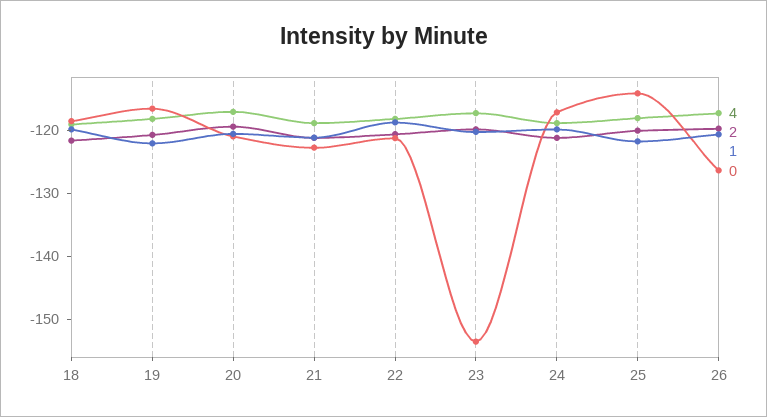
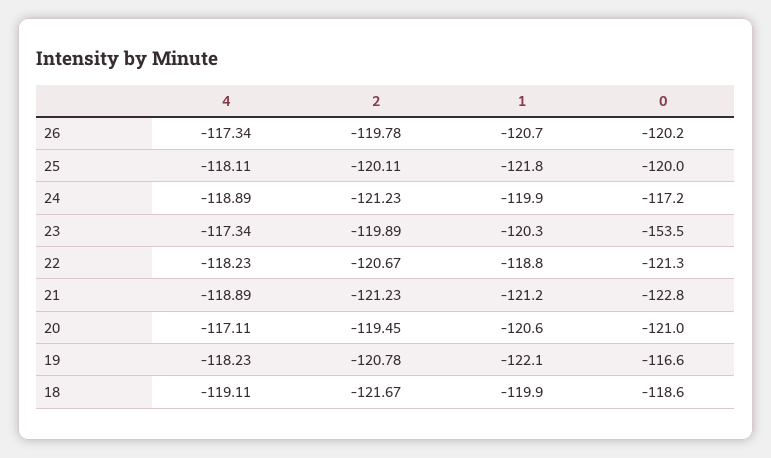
0, 25: -114 -> -120
0, 26: -126 -> -120.2

